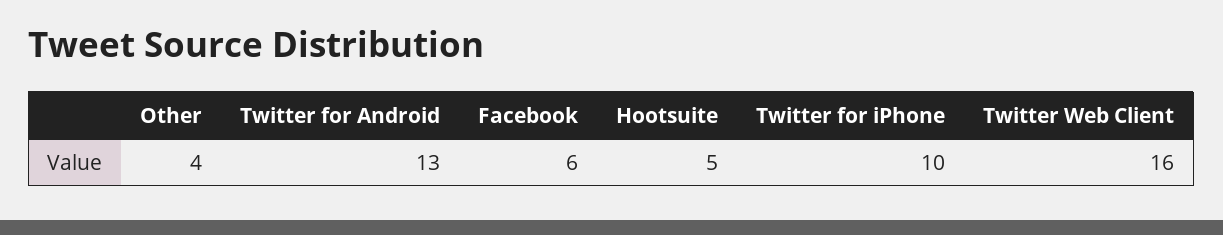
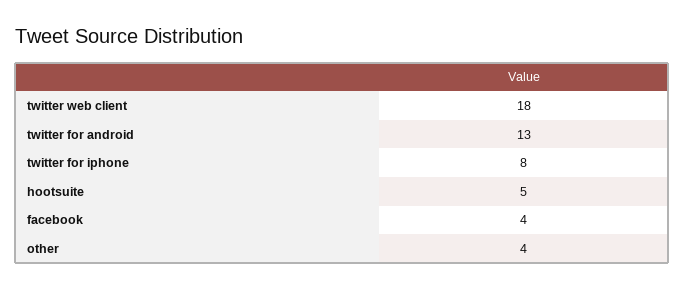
Facebook: 6 -> 4
Twitter for iPhone: 10 -> 8
Twitter Web Client: 16 -> 18

